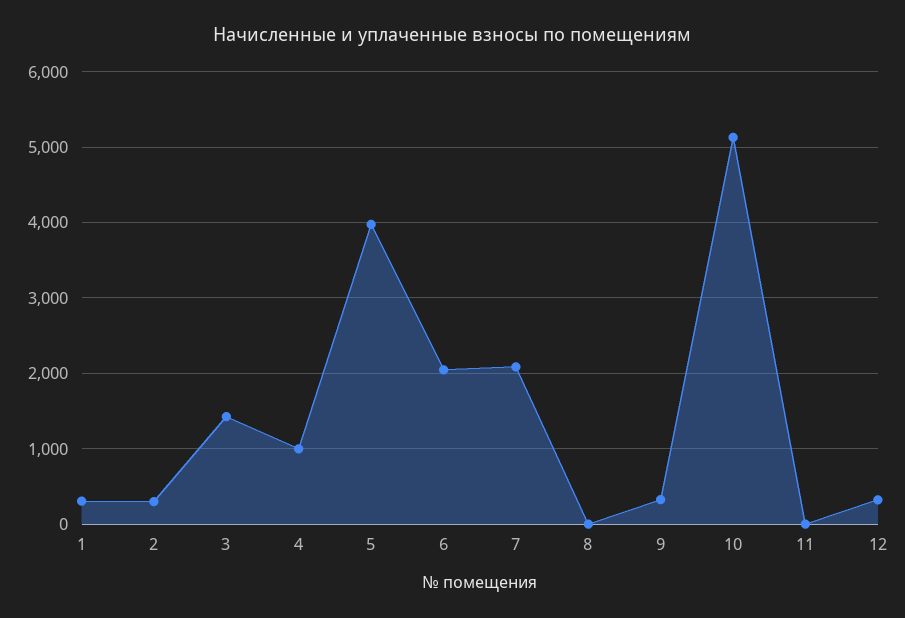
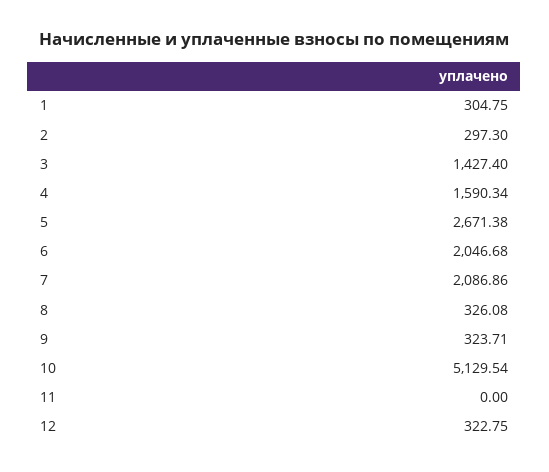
4: 1000 -> 1590.34
5: 4000 -> 2671.38
8: 0 -> 326.08

